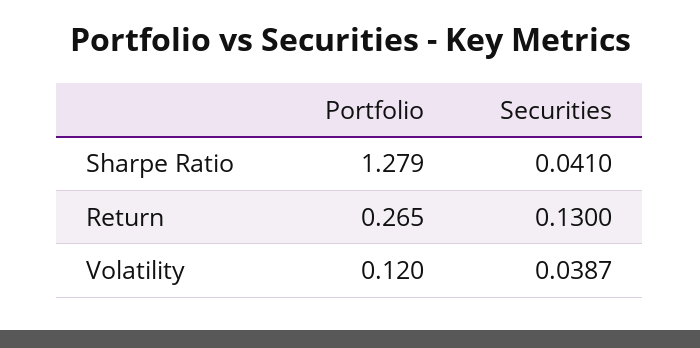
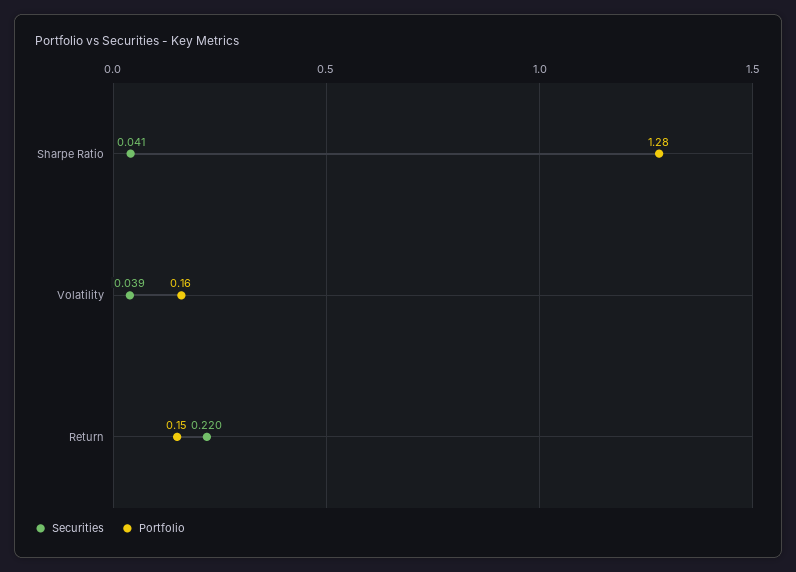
Portfolio, Return: 0.265 -> 0.15
Securities, Return: 0.13 -> 0.22
Portfolio, Volatility: 0.12 -> 0.16

